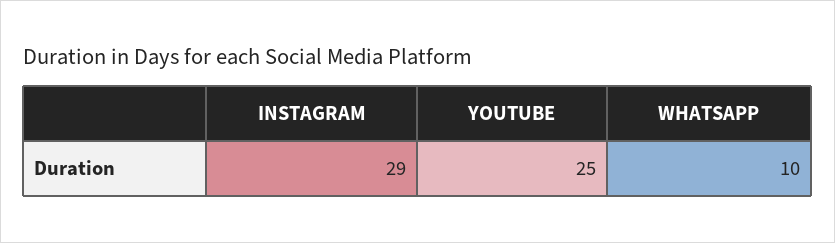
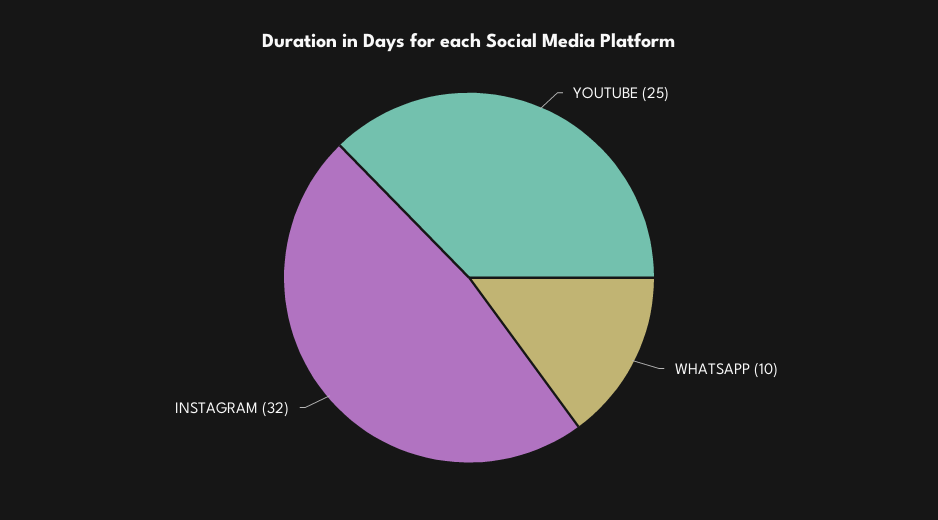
INSTAGRAM: 29 -> 32

